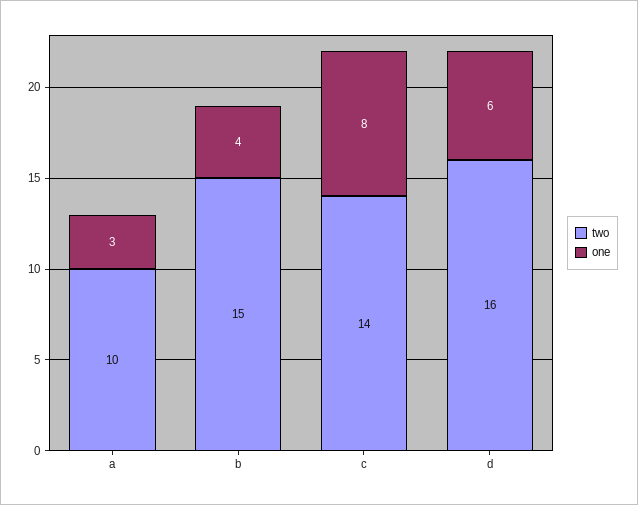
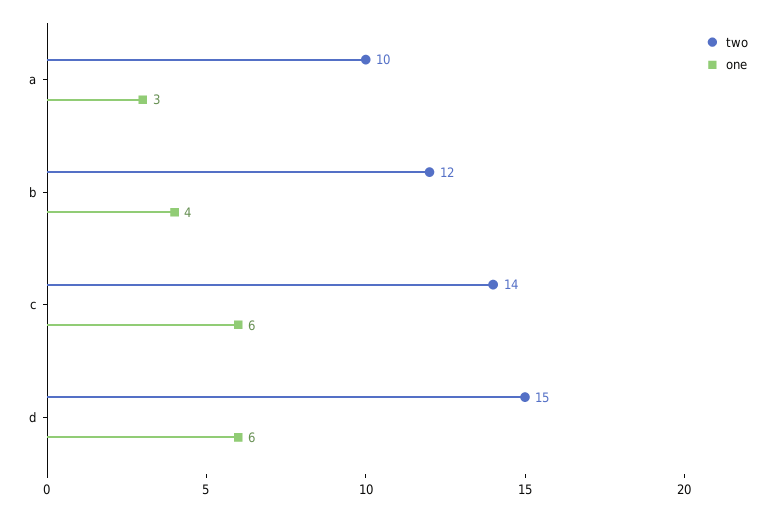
two, b: 15 -> 12
one, c: 8 -> 6
two, d: 16 -> 15

